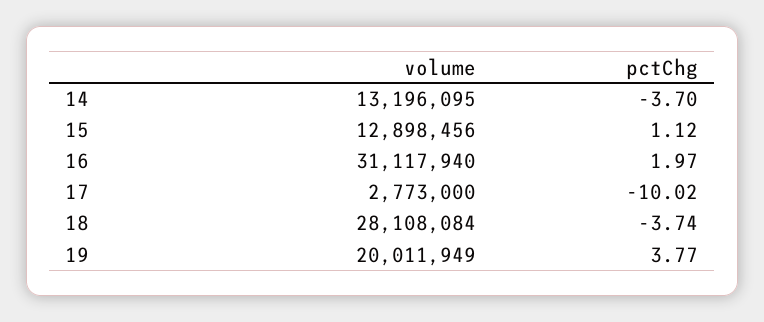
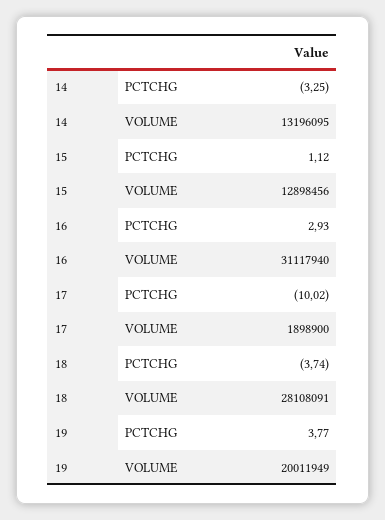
pctChg, 14: -3.7 -> -3.25
pctChg, 16: 1.97 -> 2.93
volume, 17: 2773000 -> 1898900
volume, 18: 28108084 -> 28108091

